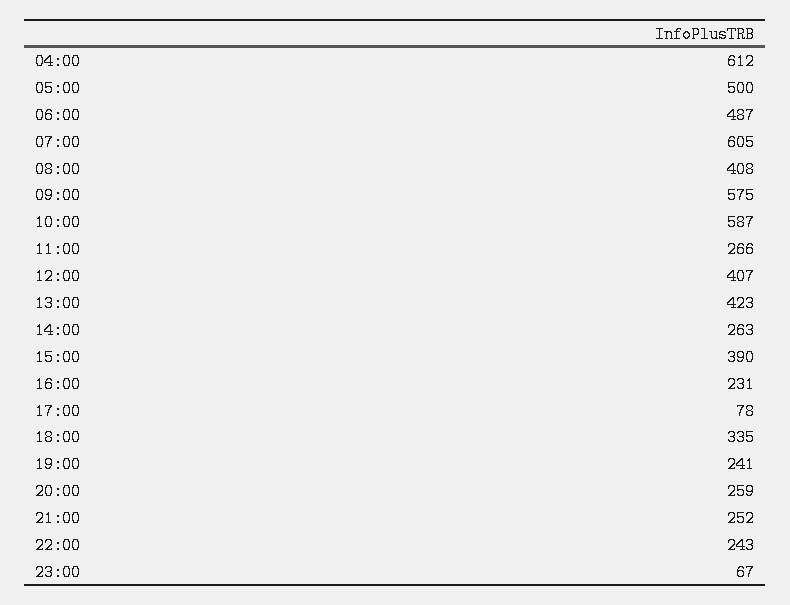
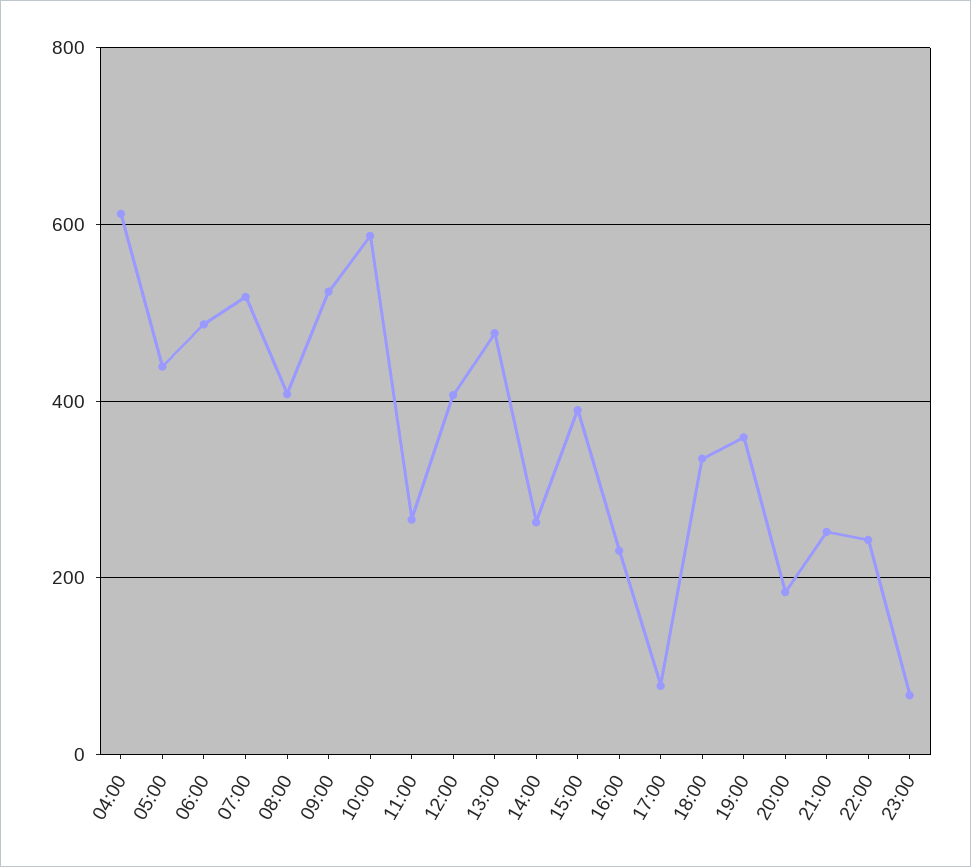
05:00: 500 -> 440
07:00: 605 -> 520
09:00: 575 -> 520
13:00: 423 -> 480
19:00: 241 -> 360
20:00: 259 -> 180

